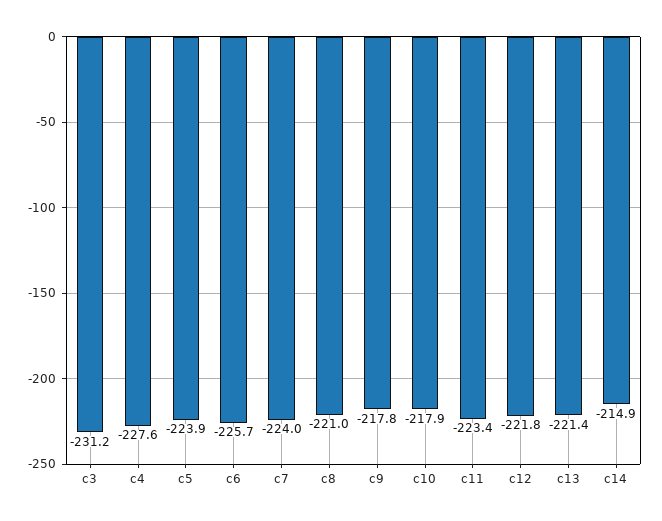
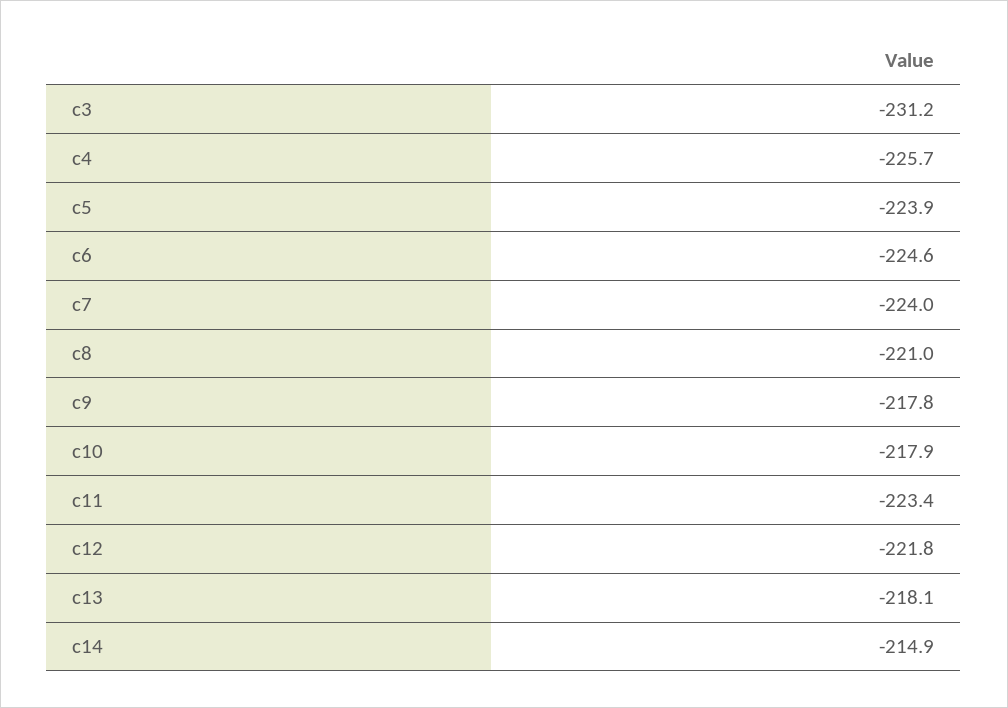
c4: -227.6 -> -225.7
c6: -225.7 -> -224.6
c13: -221.4 -> -218.1

